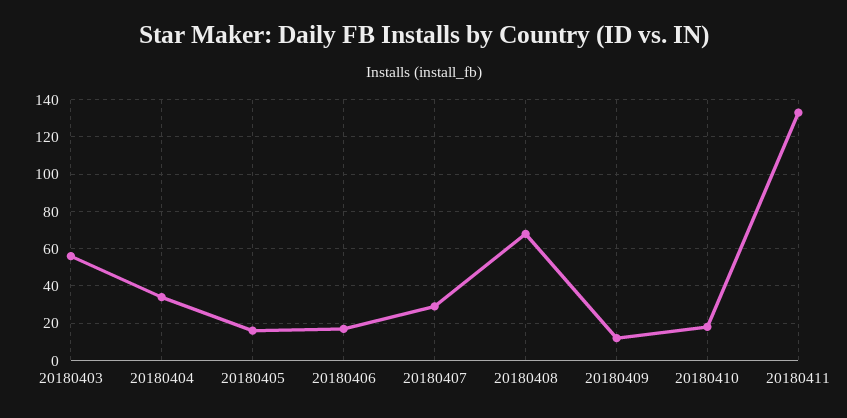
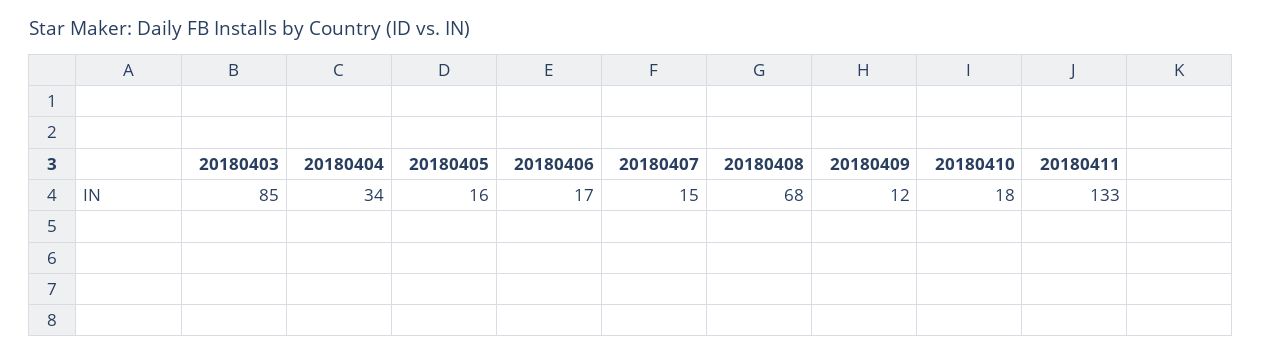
20180403: 55 -> 85
20180407: 30 -> 15

